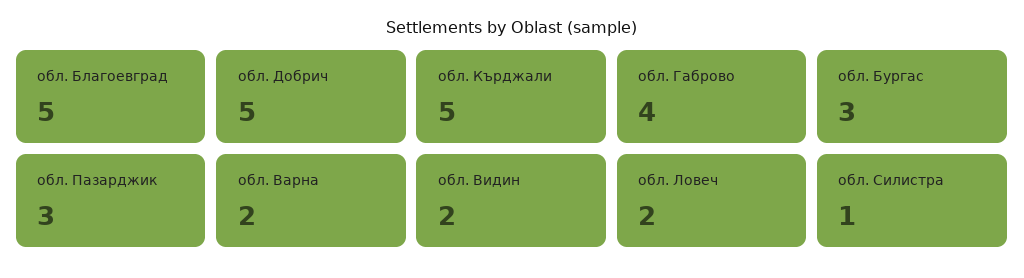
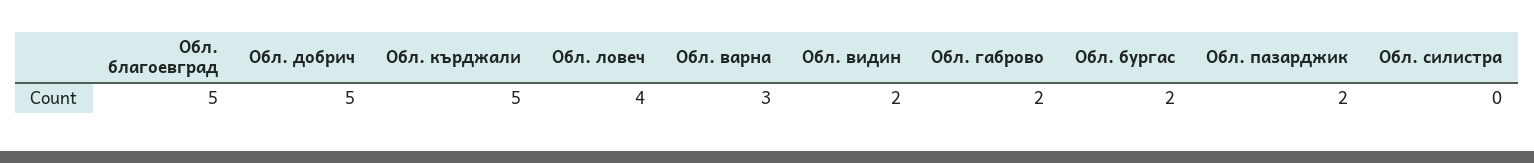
обл. Габрово: 4 -> 2
обл. Бургас: 3 -> 2
обл. Пазарджик: 3 -> 2
обл. Варна: 2 -> 3
обл. Ловеч: 2 -> 4
обл. Силистра: 1 -> 0

